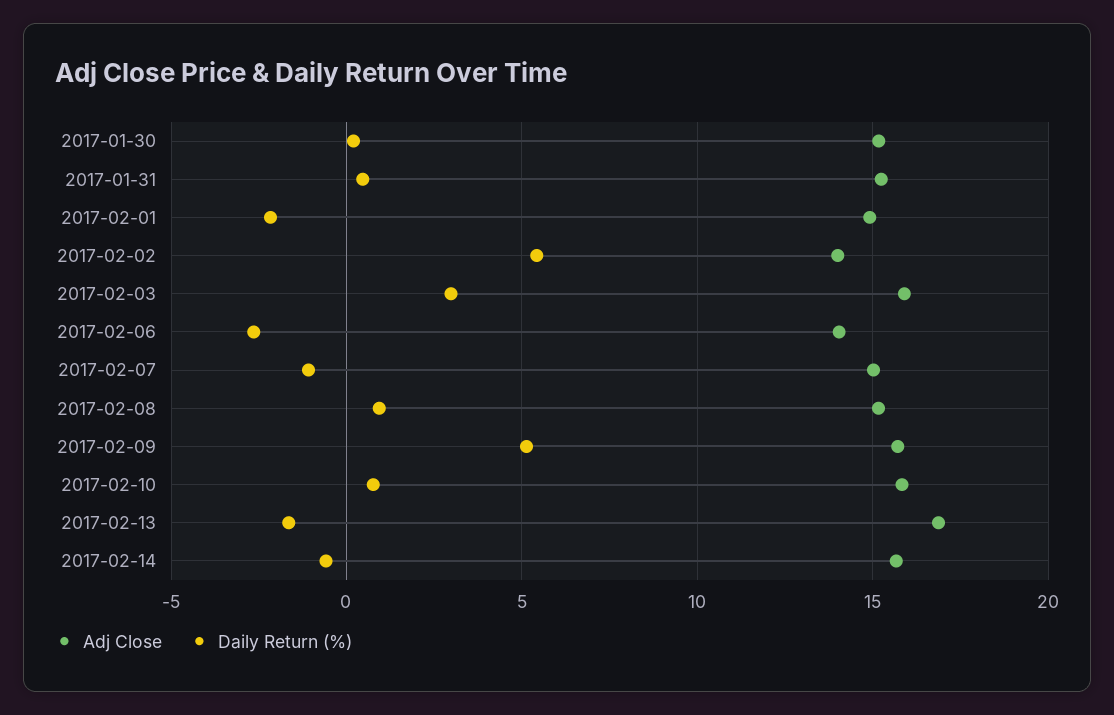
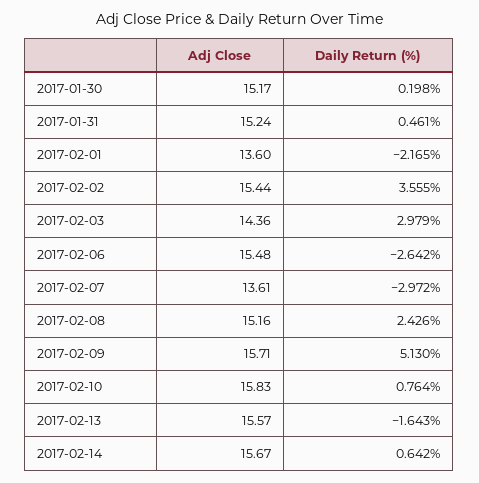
Adj Close, 2017-02-01: 15 -> 13.6
Adj Close, 2017-02-02: 14 -> 15.44
Daily Return (%), 2017-02-02: 5.5 -> 3.555
Adj Close, 2017-02-03: 16 -> 14.36
Adj Close, 2017-02-06: 14 -> 15.48
Adj Close, 2017-02-07: 15 -> 13.61
Daily Return (%), 2017-02-07: -1 -> -2.972
Daily Return (%), 2017-02-08: 1 -> 2.426
Adj Close, 2017-02-13: 17 -> 15.57
Daily Return (%), 2017-02-14: -0.5 -> 0.642

